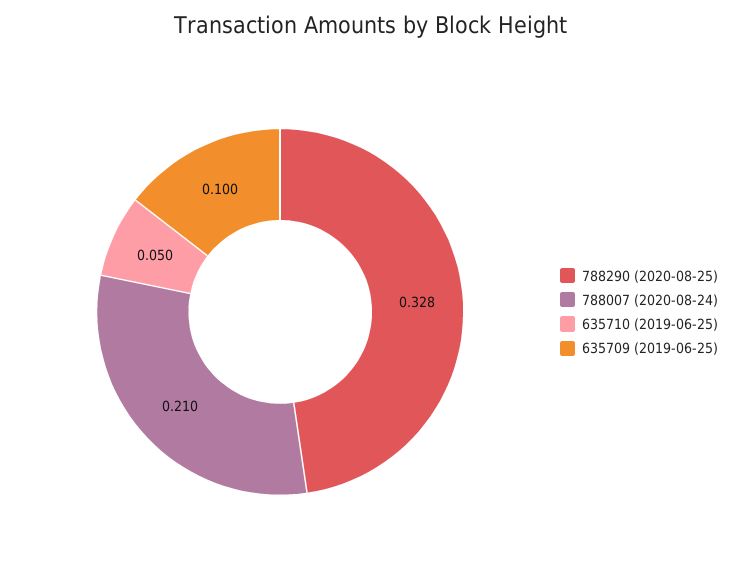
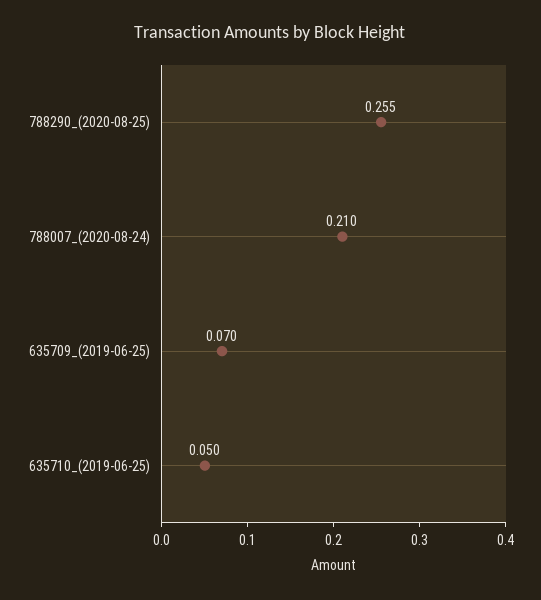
788290 (2020-08-25): 0.328 -> 0.255
635709 (2019-06-25): 0.1 -> 0.07

